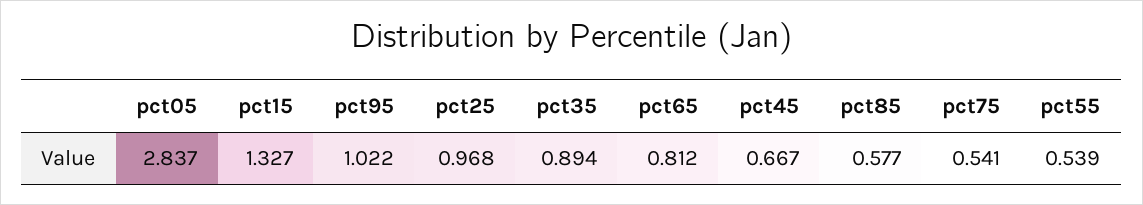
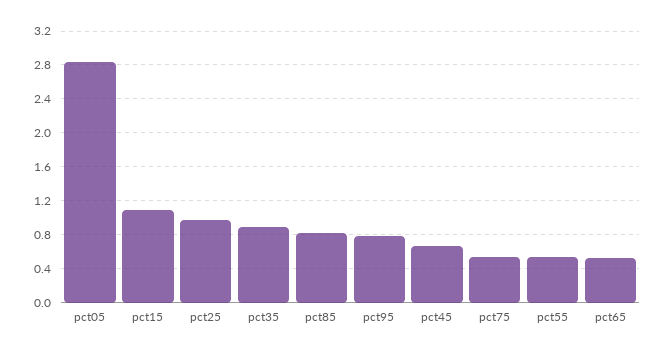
pct15: 1.327 -> 1.1
pct95: 1.022 -> 0.8
pct65: 0.812 -> 0.5
pct85: 0.577 -> 0.8

